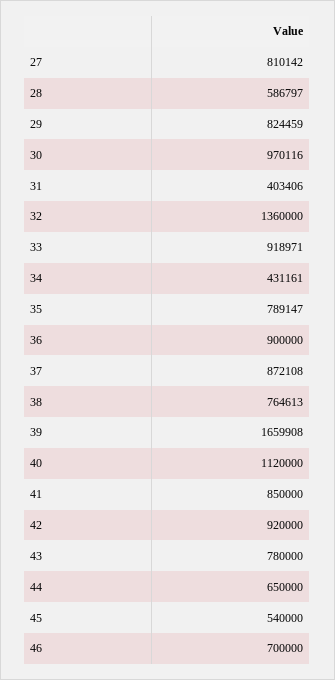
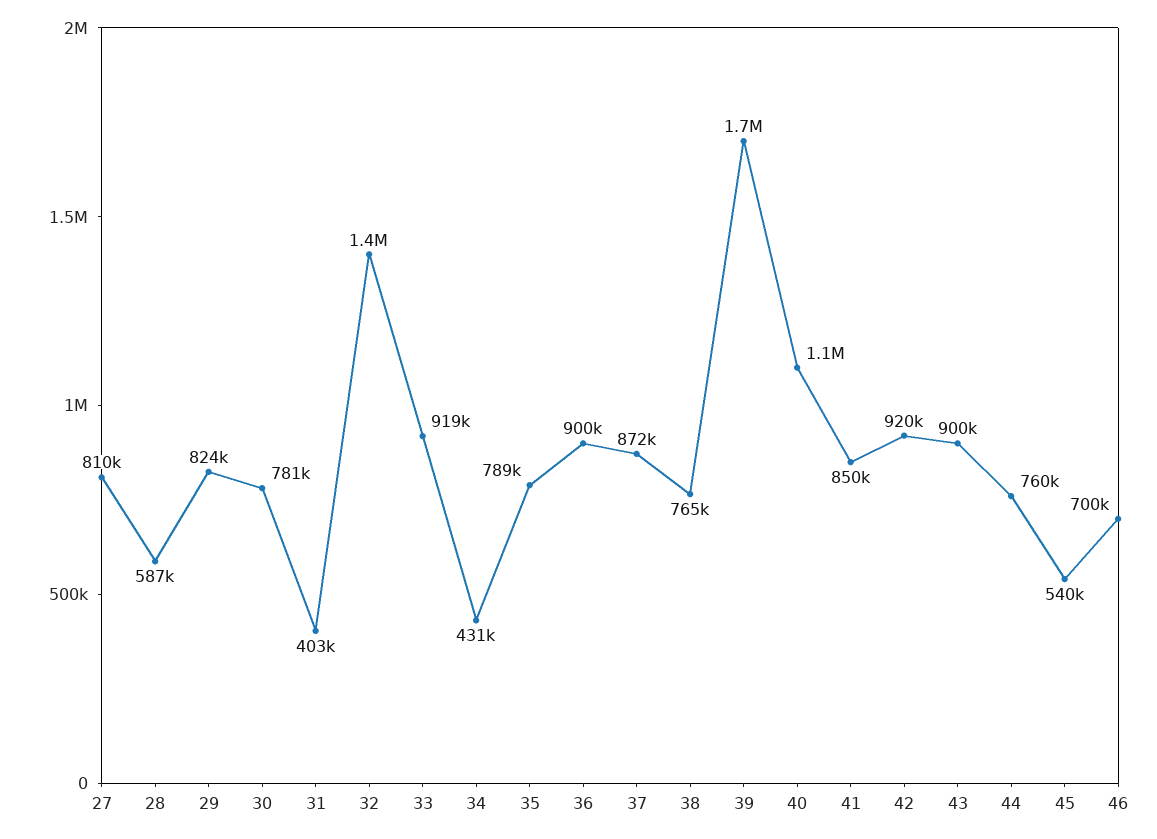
30: 970116 -> 781000
43: 780000 -> 900000
44: 650000 -> 760000

